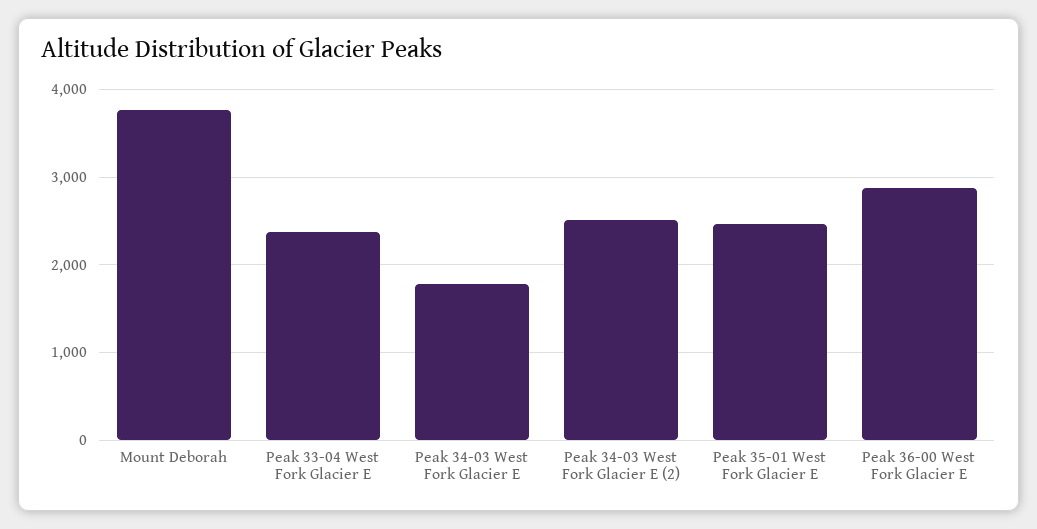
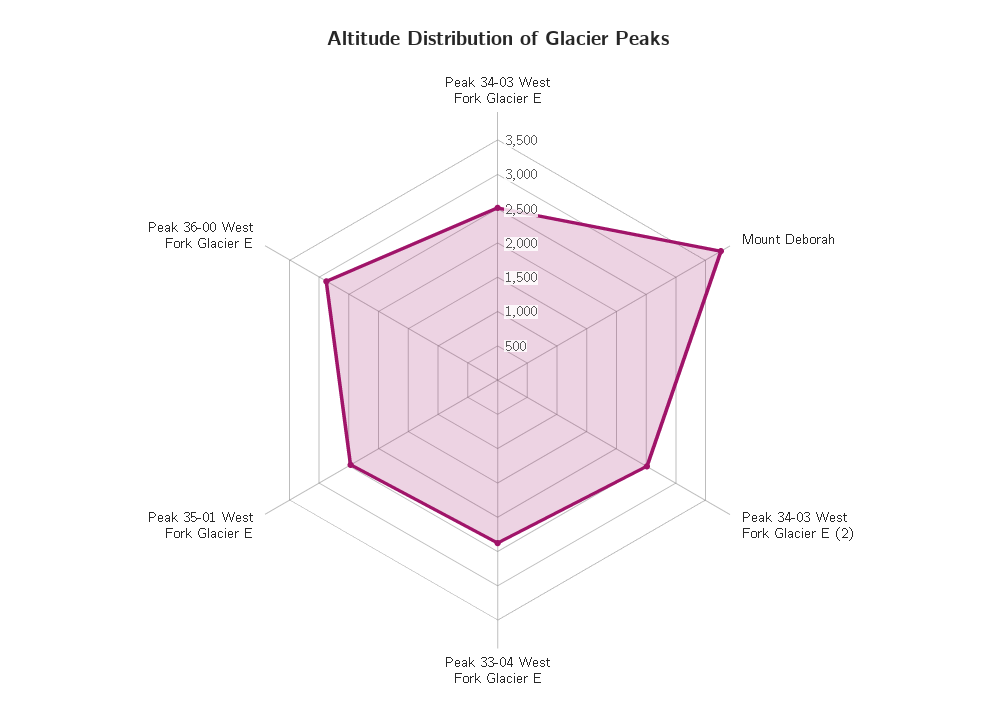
Peak 34-03 West Fork Glacier E: 1800 -> 2500

